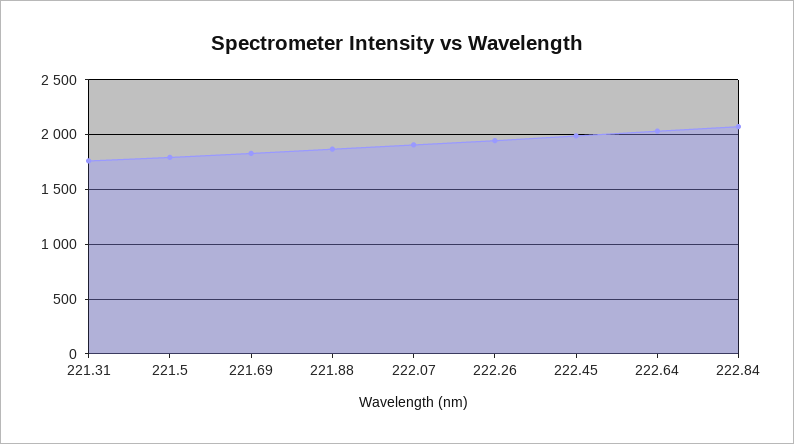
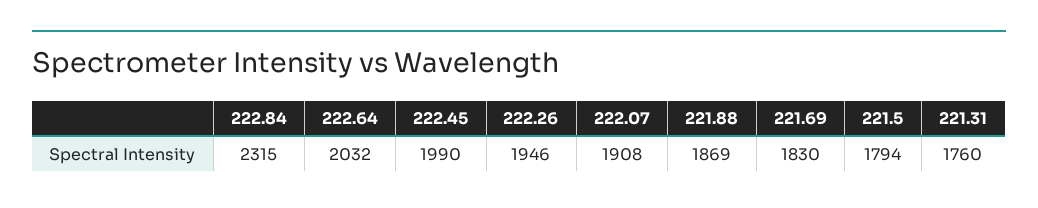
222.84: 2100 -> 2315

